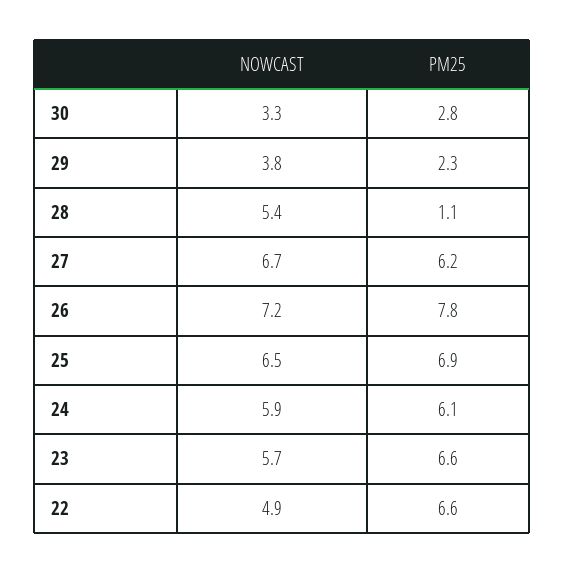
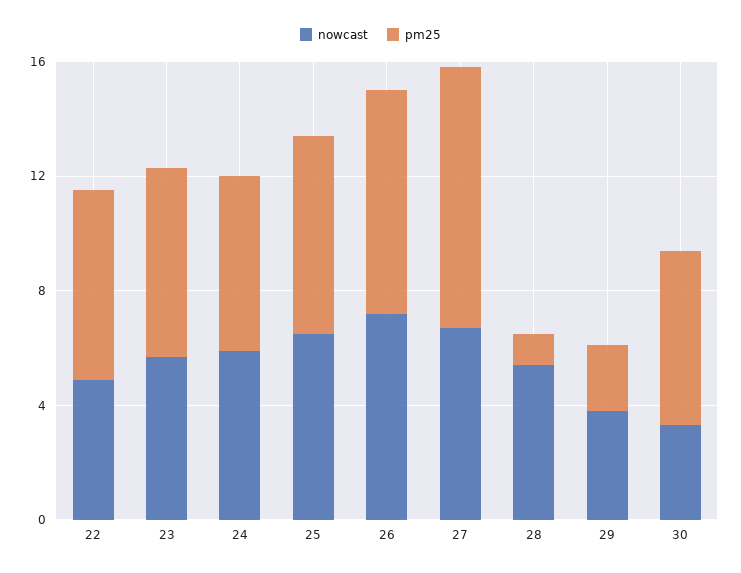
PM25, 30: 2.8 -> 6
PM25, 27: 6.2 -> 9

